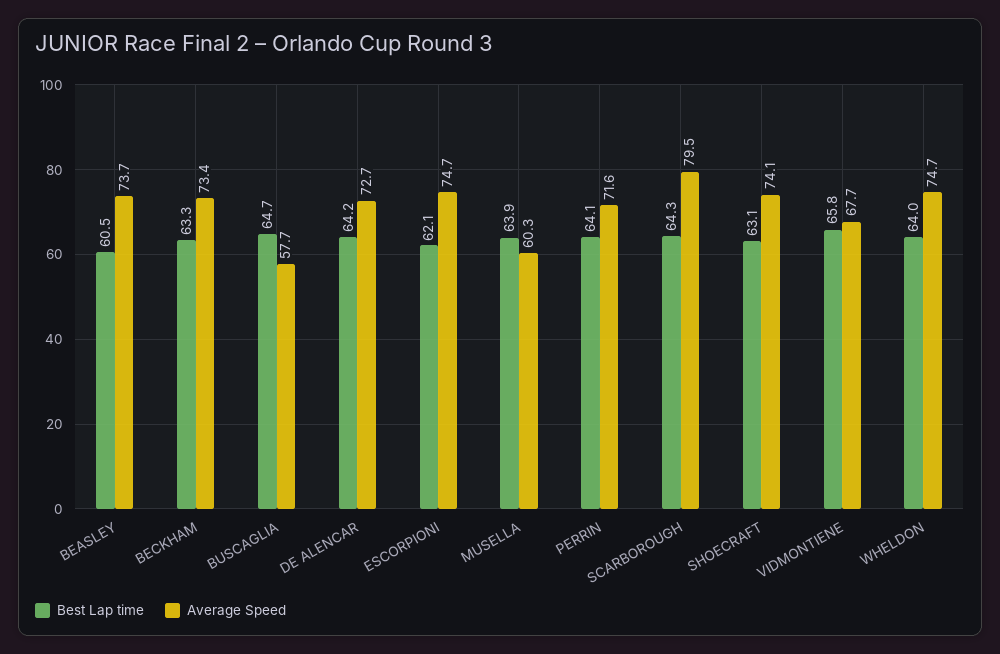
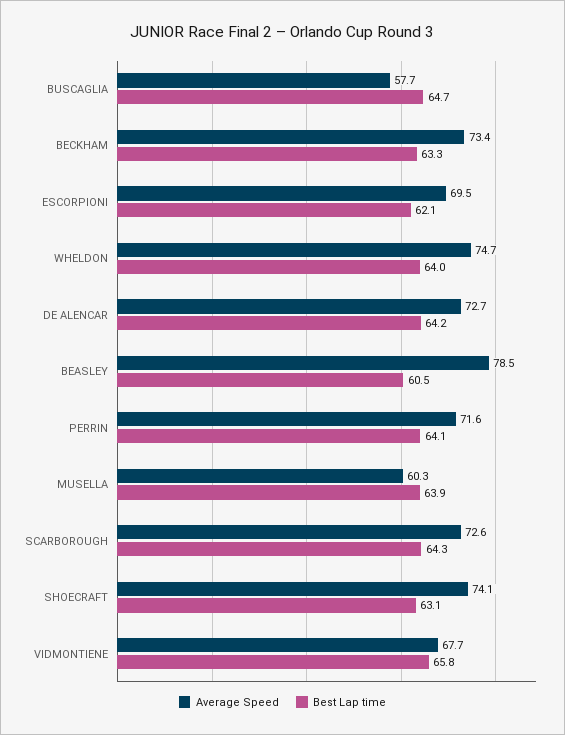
Average Speed, BEASLEY: 73.7 -> 78.5
Average Speed, ESCORPIONI: 74.7 -> 69.5
Average Speed, SCARBOROUGH: 79.5 -> 72.6

